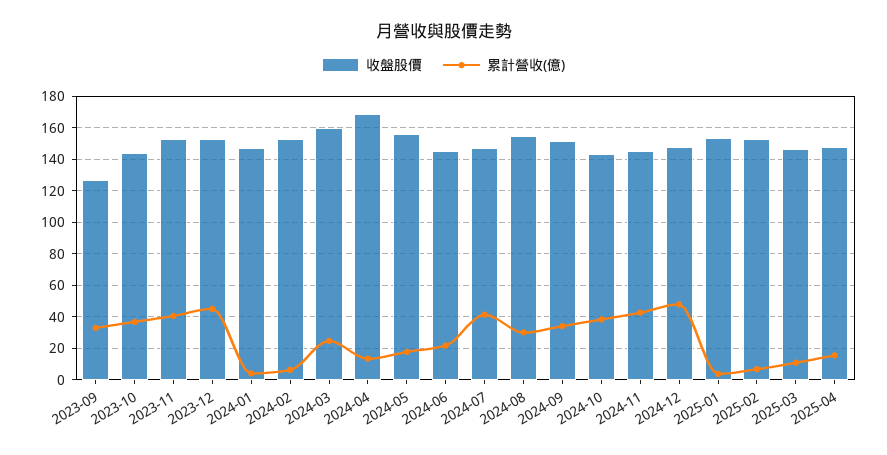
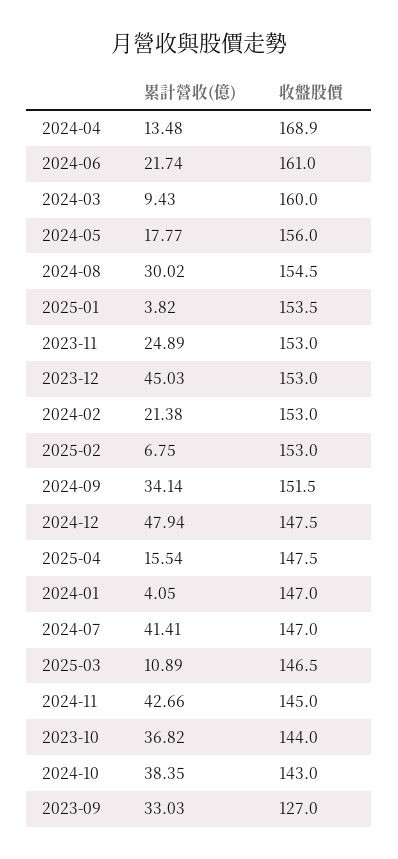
累計營收(億), 2023-11: 40 -> 24.89
累計營收(億), 2024-02: 5 -> 21.38
累計營收(億), 2024-03: 25 -> 9.43
收盤股價, 2024-06: 145 -> 161

